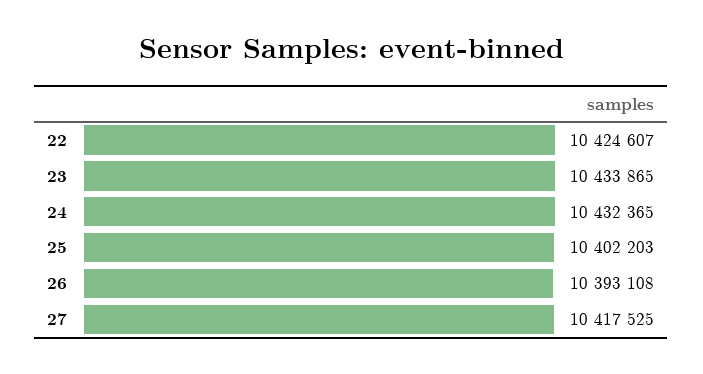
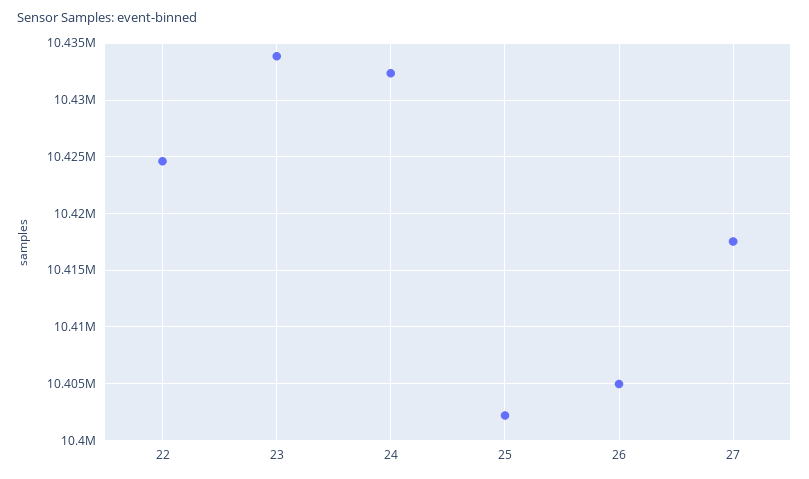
26: 10393108 -> 10405000

